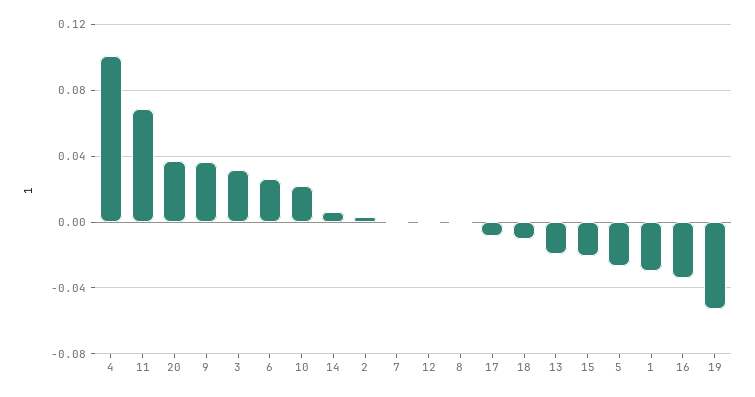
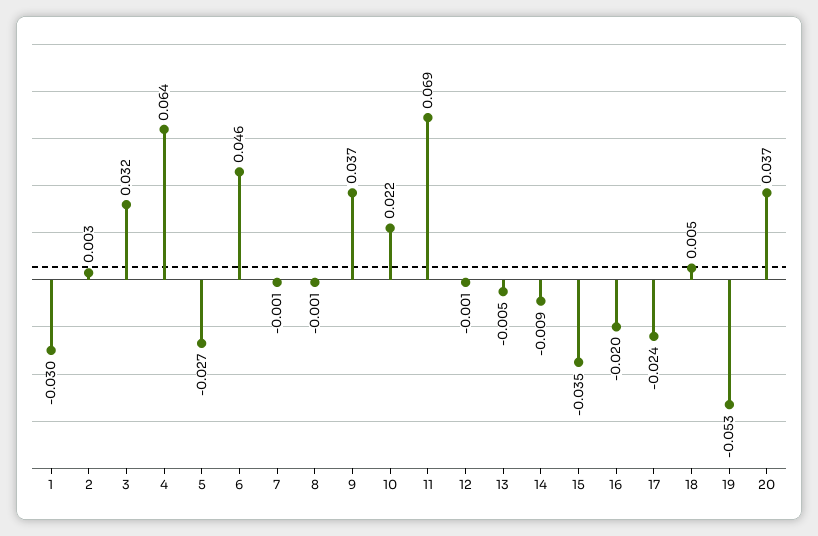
4: 0.1 -> 0.064
6: 0.025 -> 0.046
14: 0.005 -> -0.009
17: -0.01 -> -0.024
18: -0.01 -> 0.005
13: -0.02 -> -0.005
15: -0.02 -> -0.035
16: -0.035 -> -0.02

